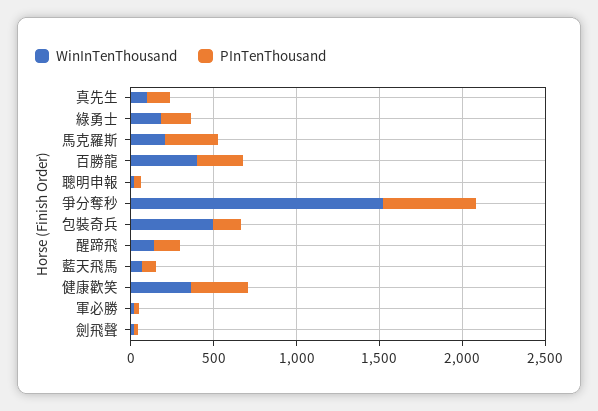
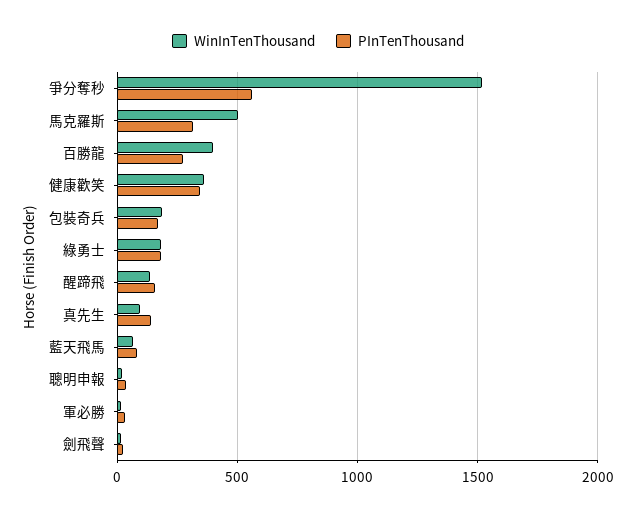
WinInTenThousand, 馬克羅斯: 200 -> 500
WinInTenThousand, 包裝奇兵: 500 -> 200

